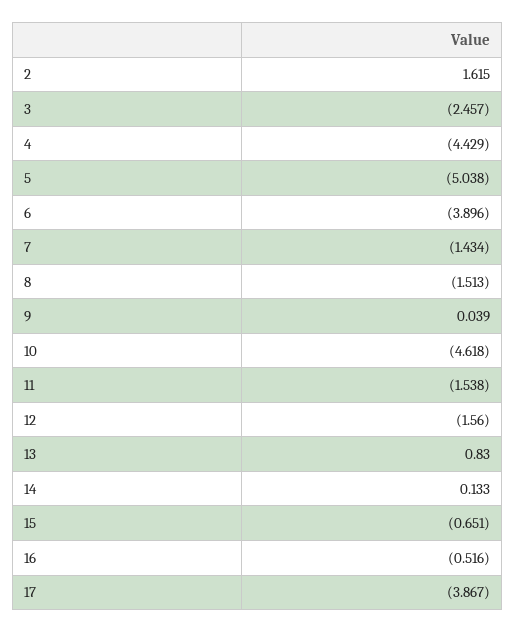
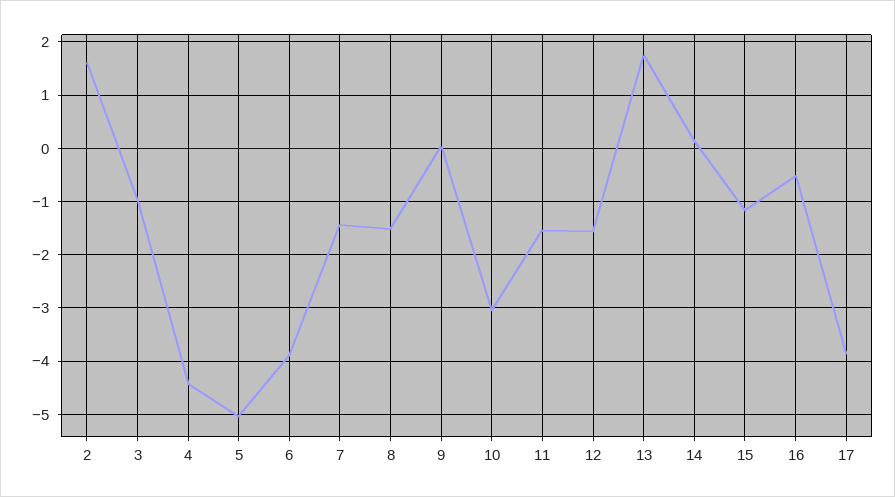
3: -2.457 -> -1
10: -4.618 -> -3
13: 0.83 -> 1.8
15: -0.651 -> -1.2

